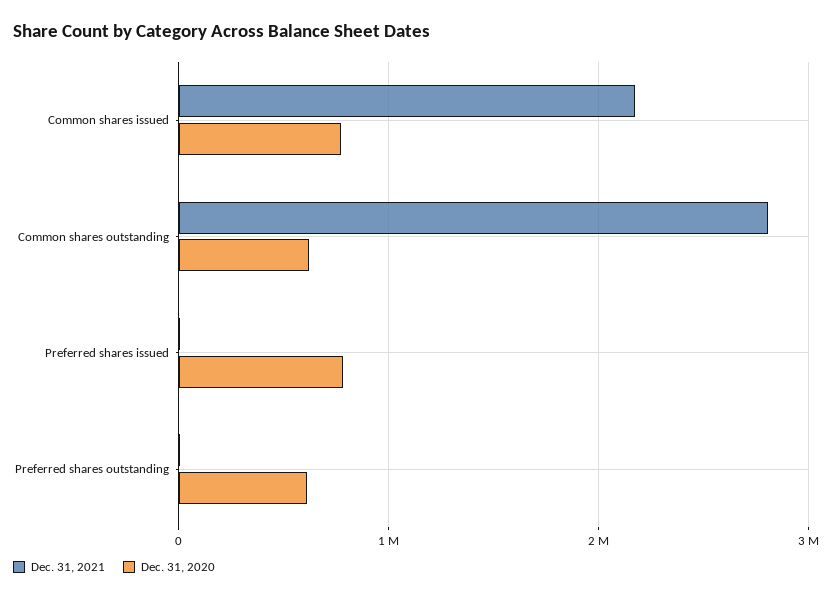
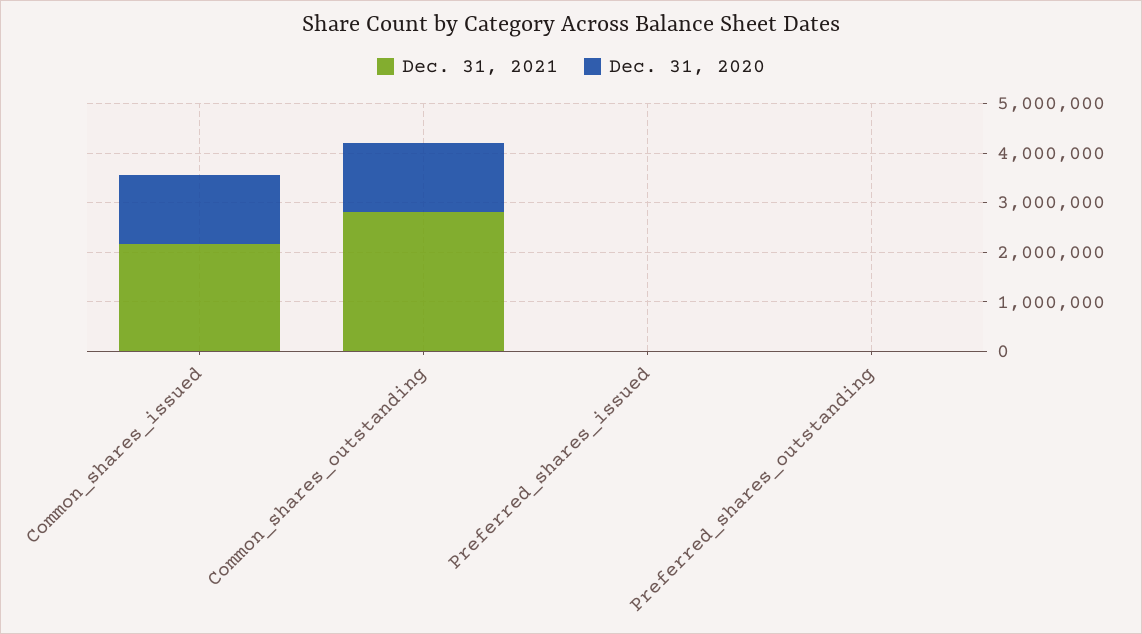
Dec. 31, 2020, Common shares issued: 800000 -> 1400000
Dec. 31, 2020, Common shares outstanding: 600000 -> 1400000
Dec. 31, 2020, Preferred shares issued: 800000 -> 0
Dec. 31, 2020, Preferred shares outstanding: 600000 -> 0

